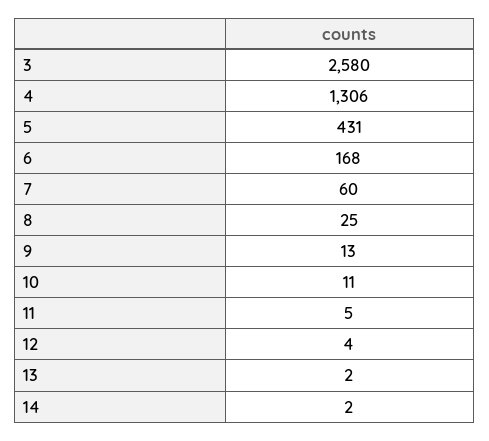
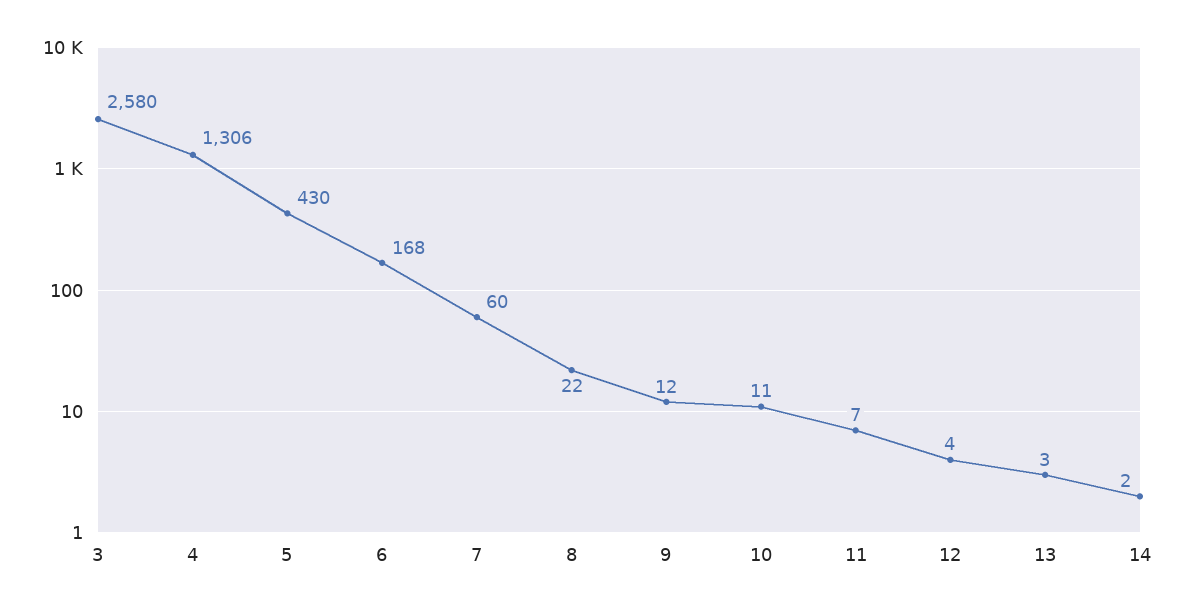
5: 431 -> 430
8: 25 -> 22
9: 13 -> 12
11: 5 -> 7
13: 2 -> 3

